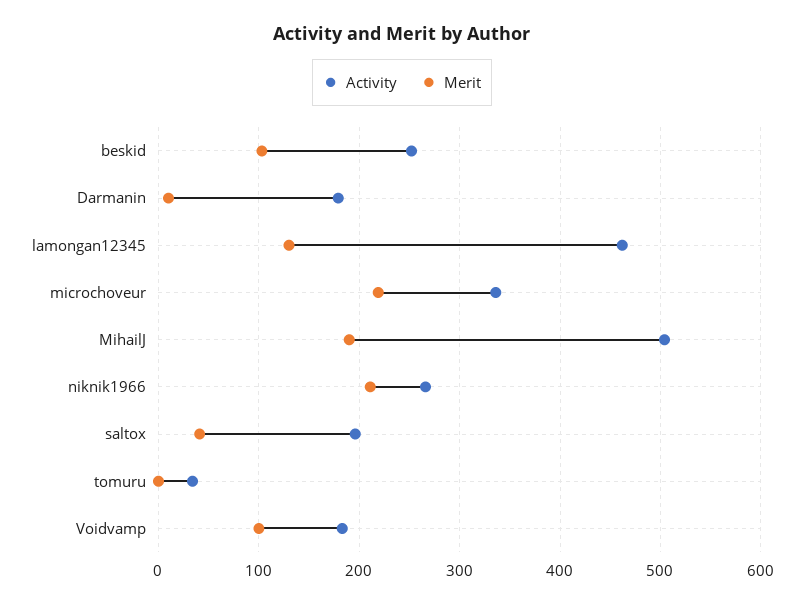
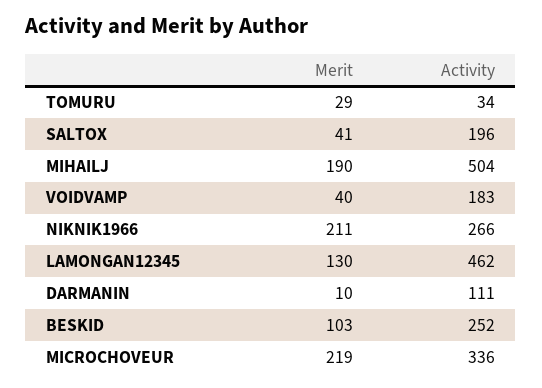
Activity, Darmanin: 180 -> 111
Merit, tomuru: 0 -> 29
Merit, Voidvamp: 100 -> 40

